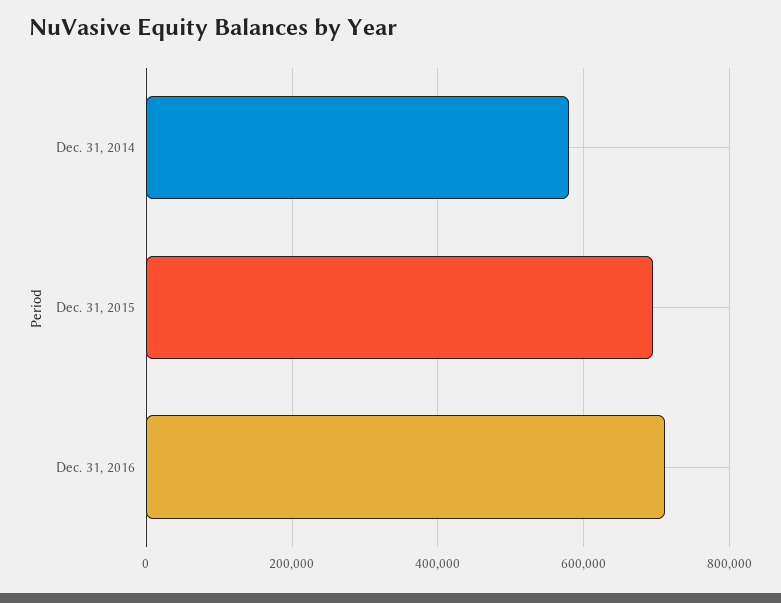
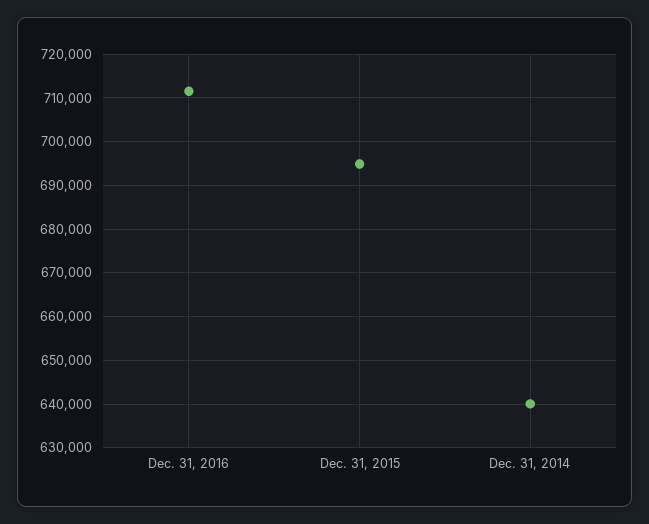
Dec. 31, 2014: 580000 -> 640000

